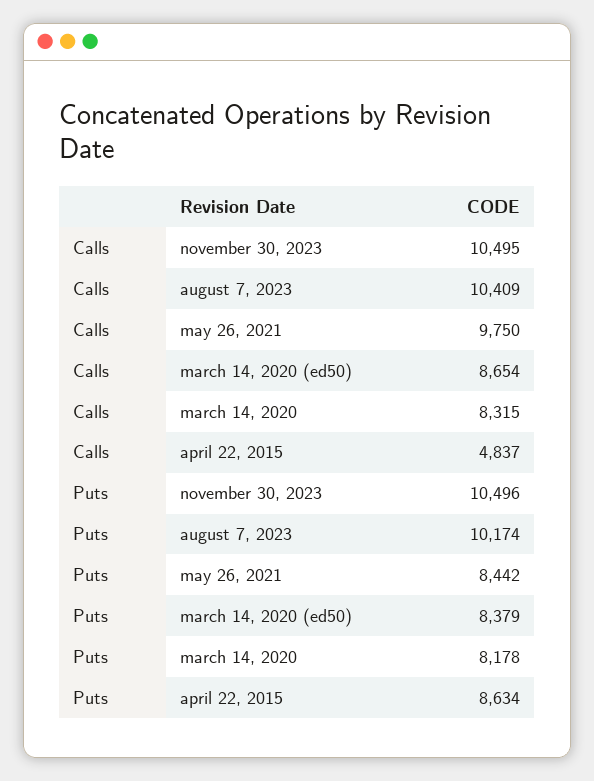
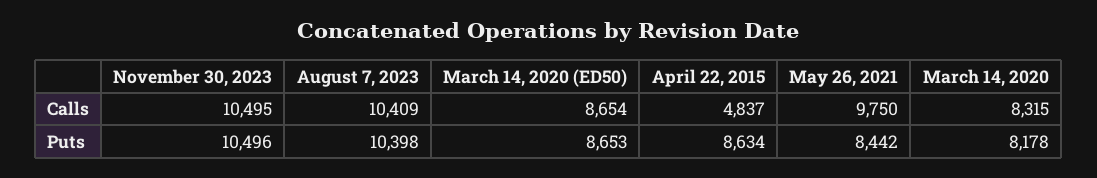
Puts, august 7, 2023: 10174 -> 10398
Puts, march 14, 2020 (ed50): 8379 -> 8653

